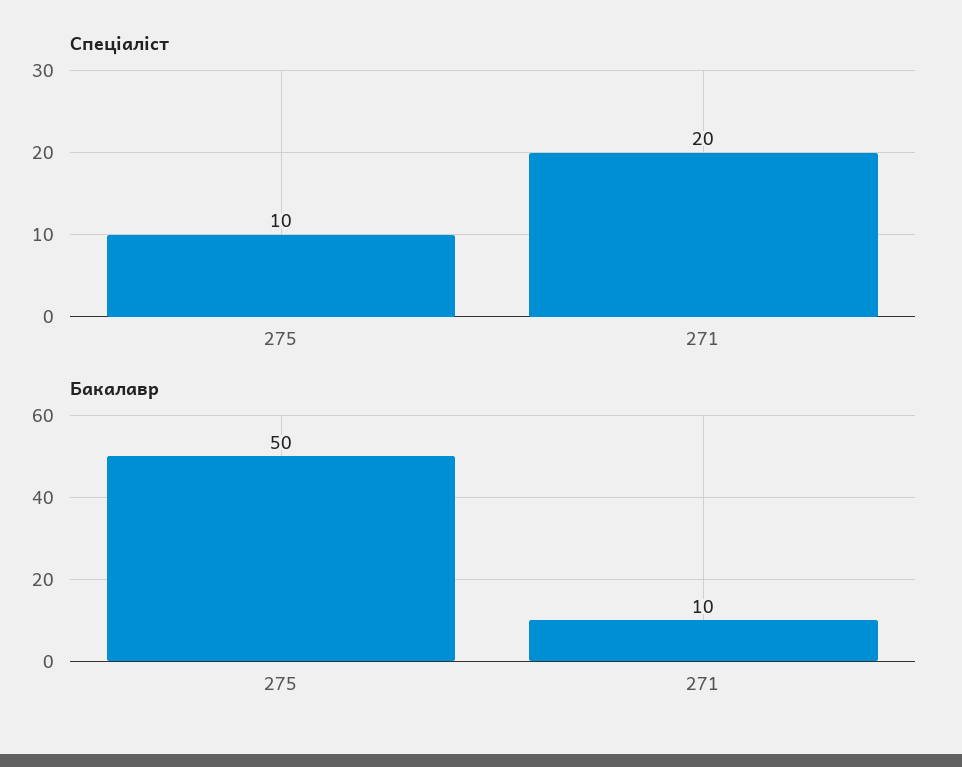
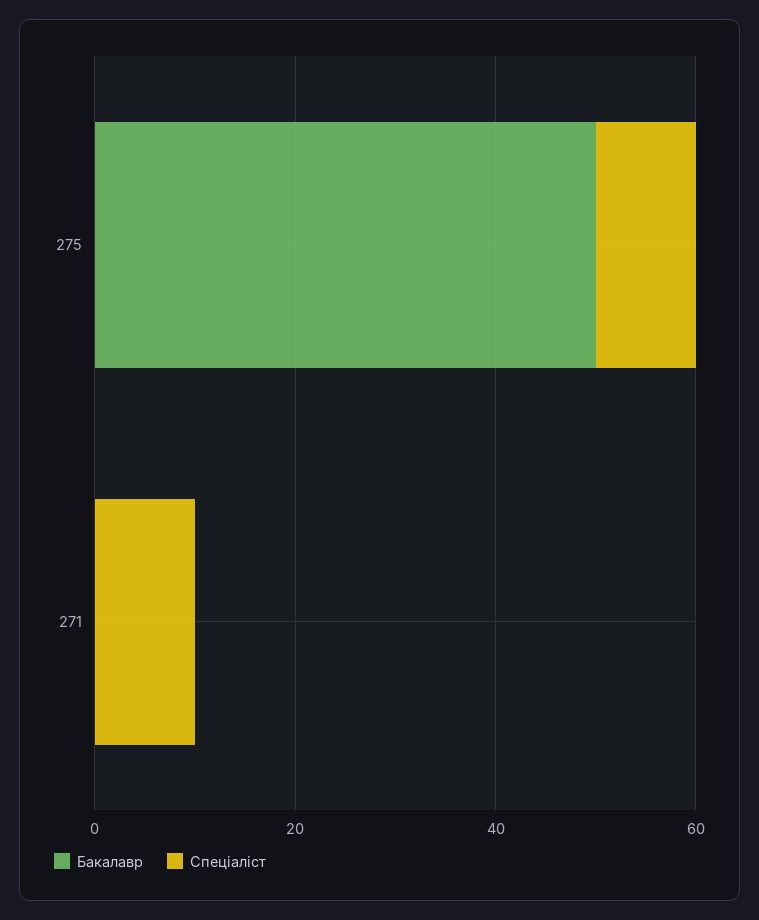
Спеціаліст, 271: 20 -> 10
Бакалавр, 271: 10 -> 0

